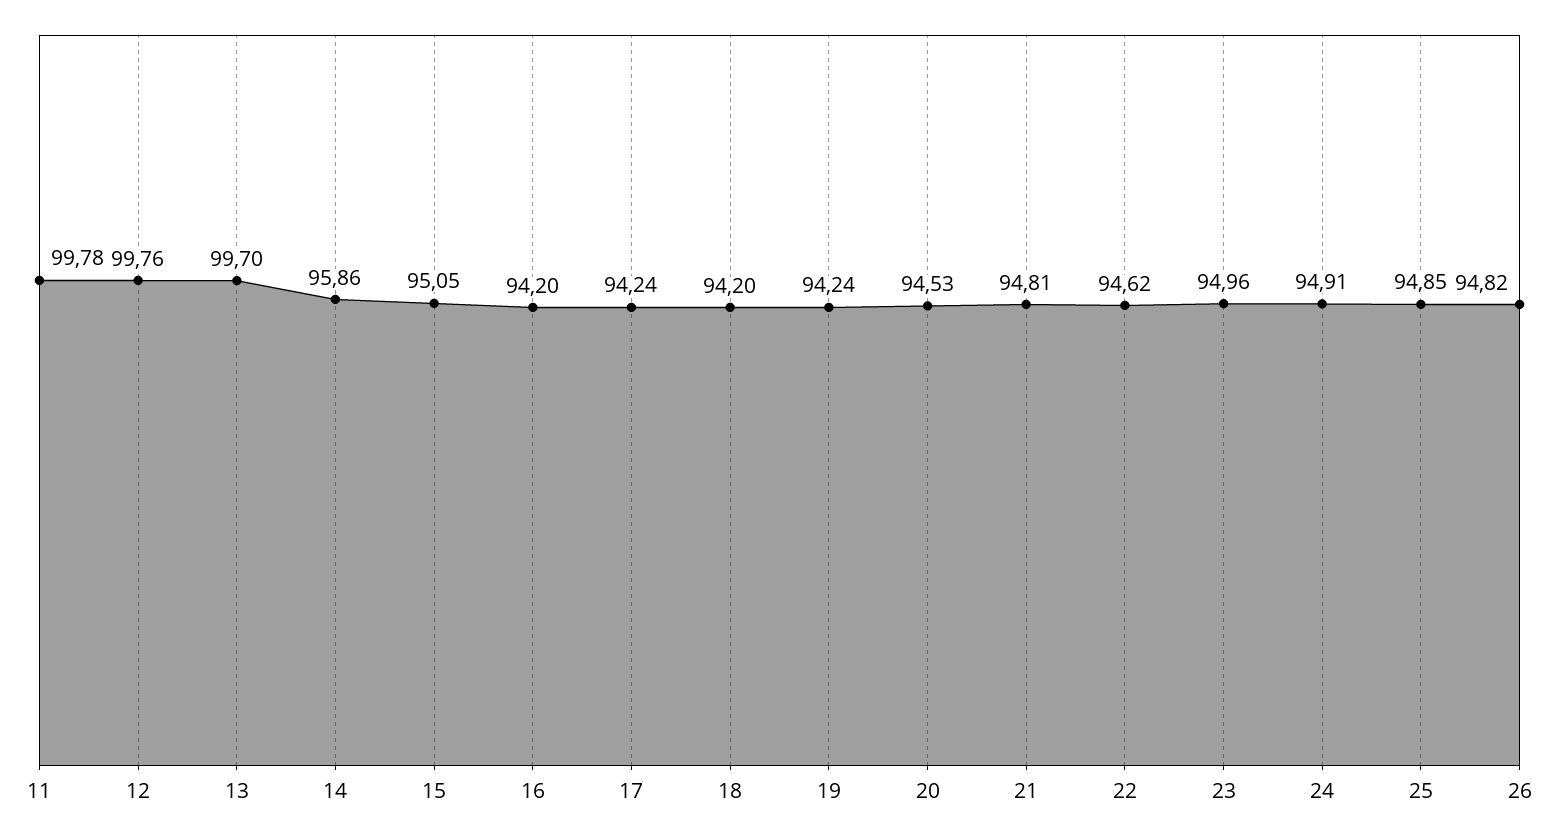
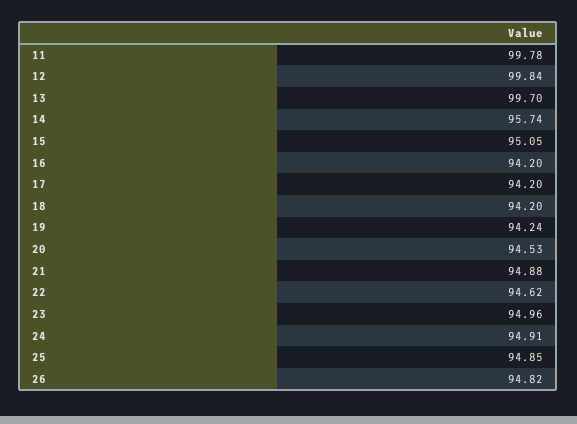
12: 99.76 -> 99.84
14: 95.86 -> 95.74
17: 94.24 -> 94.2
21: 94.81 -> 94.88

